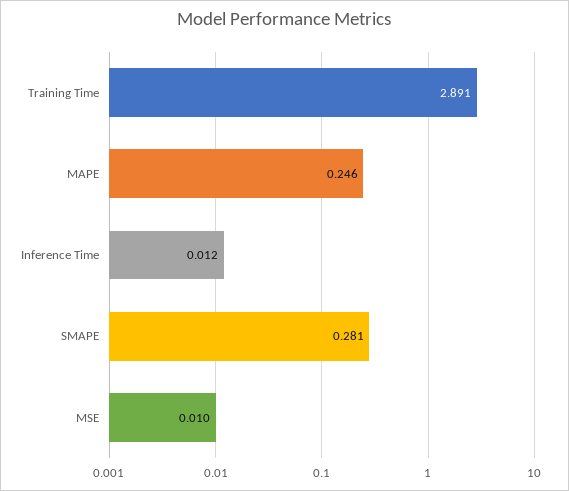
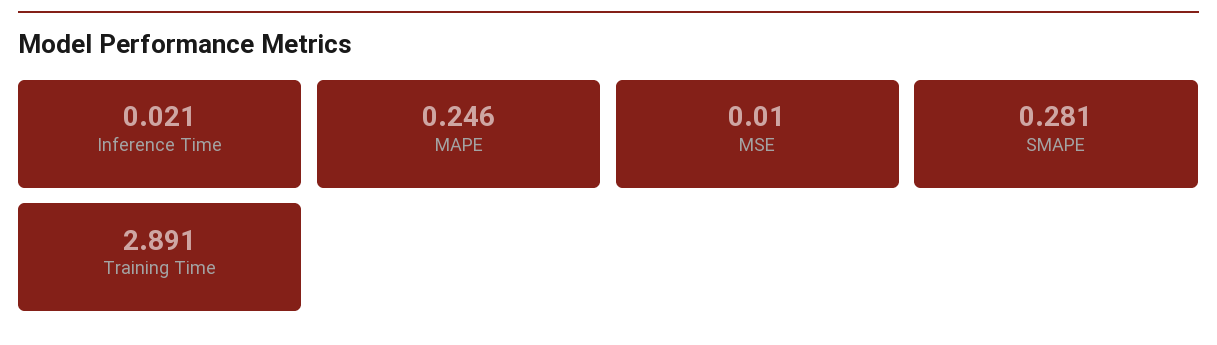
Inference Time: 0.012 -> 0.021

